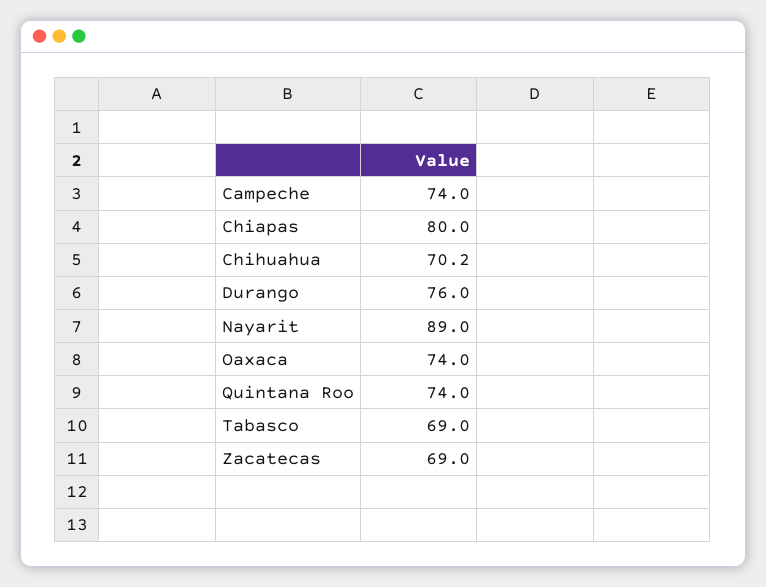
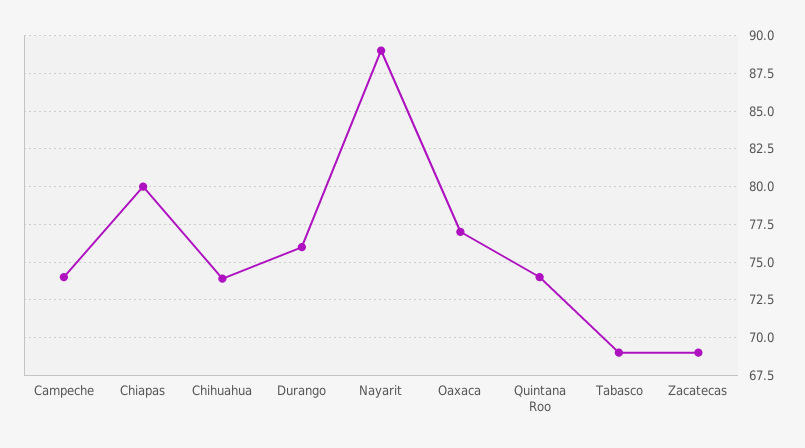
Chihuahua: 70.2 -> 74
Oaxaca: 74 -> 77

